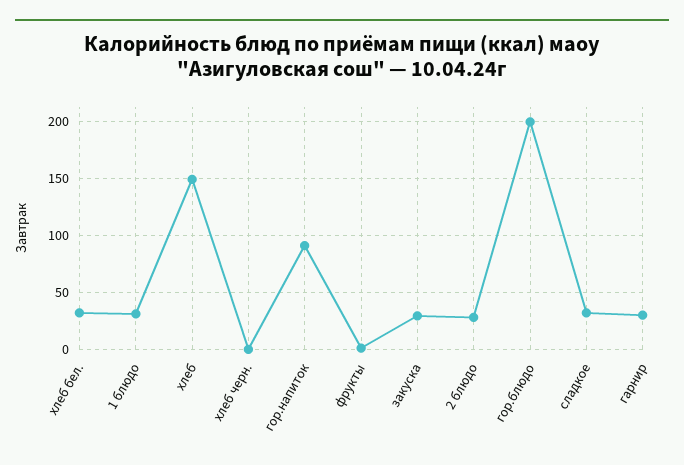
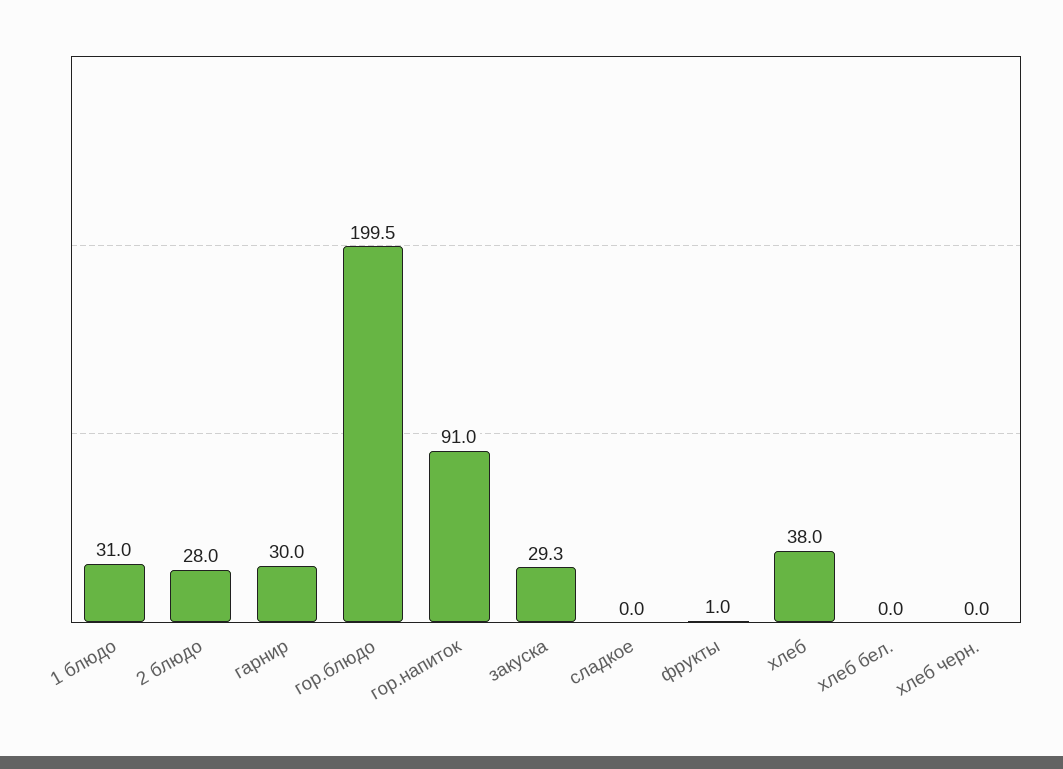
хлеб бел.: 30 -> 0
хлеб: 150 -> 38
сладкое: 30 -> 0

